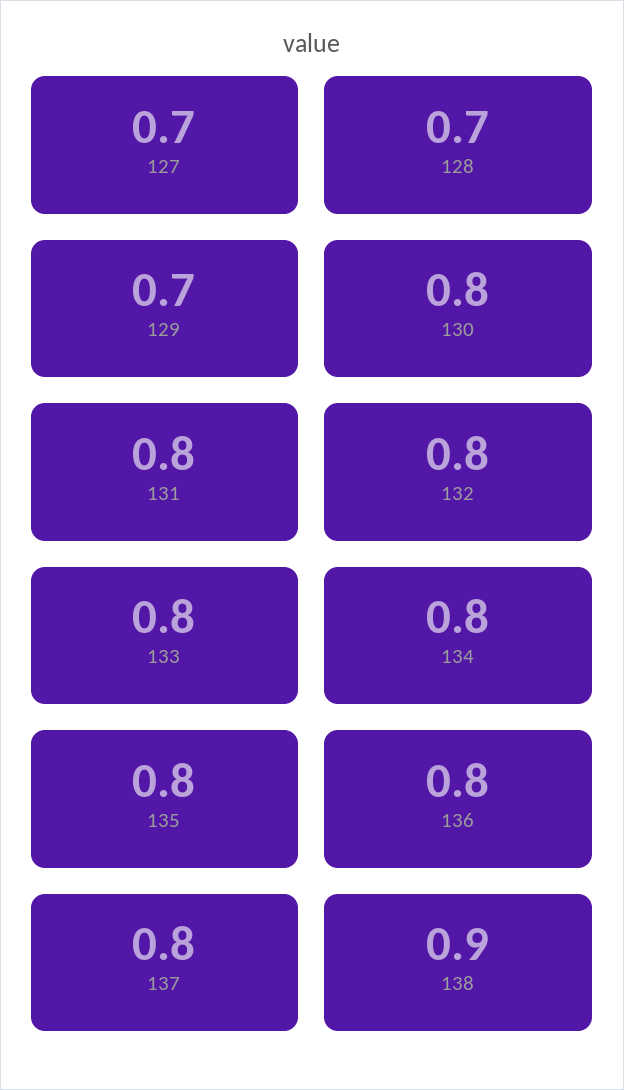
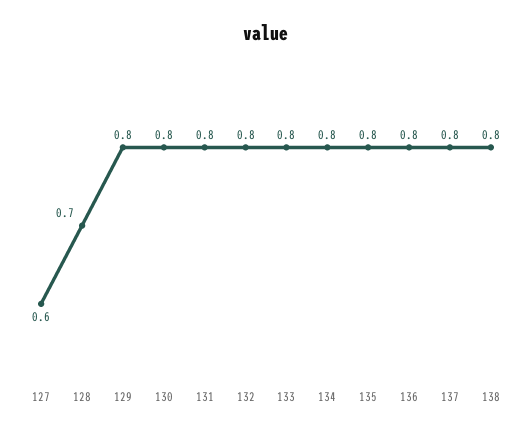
127: 0.7 -> 0.6
129: 0.7 -> 0.8
138: 0.9 -> 0.8

